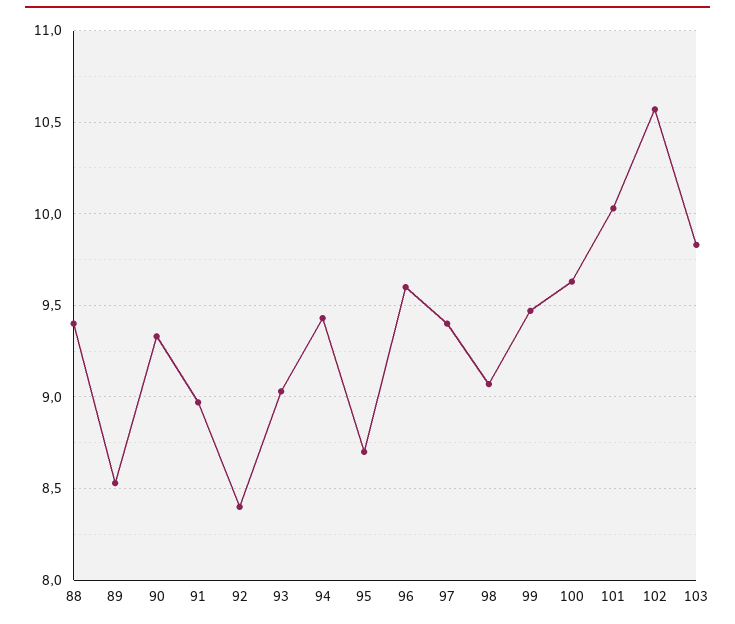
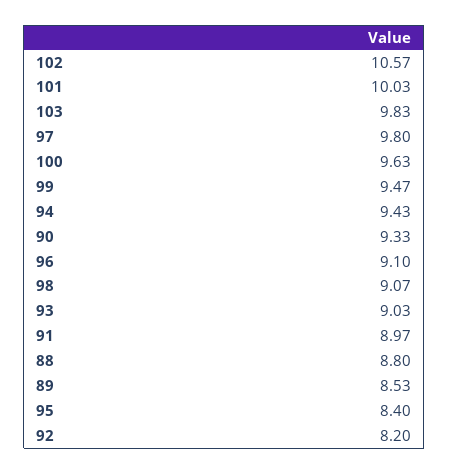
88: 9.4 -> 8.8
92: 8.4 -> 8.2
95: 8.7 -> 8.4
96: 9.6 -> 9.1
97: 9.4 -> 9.8

